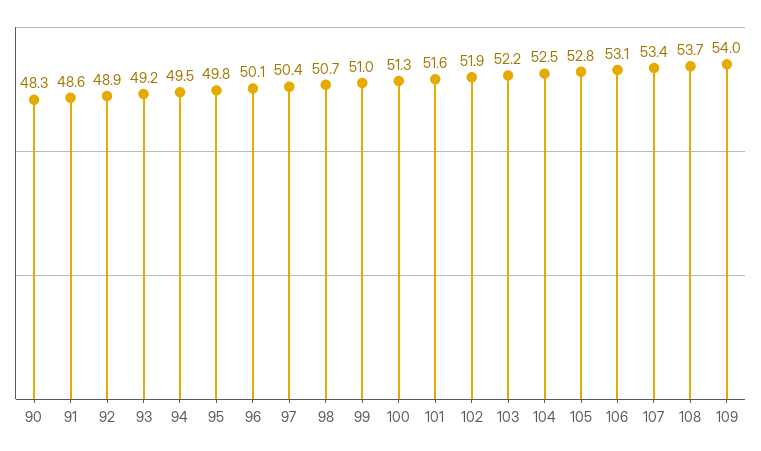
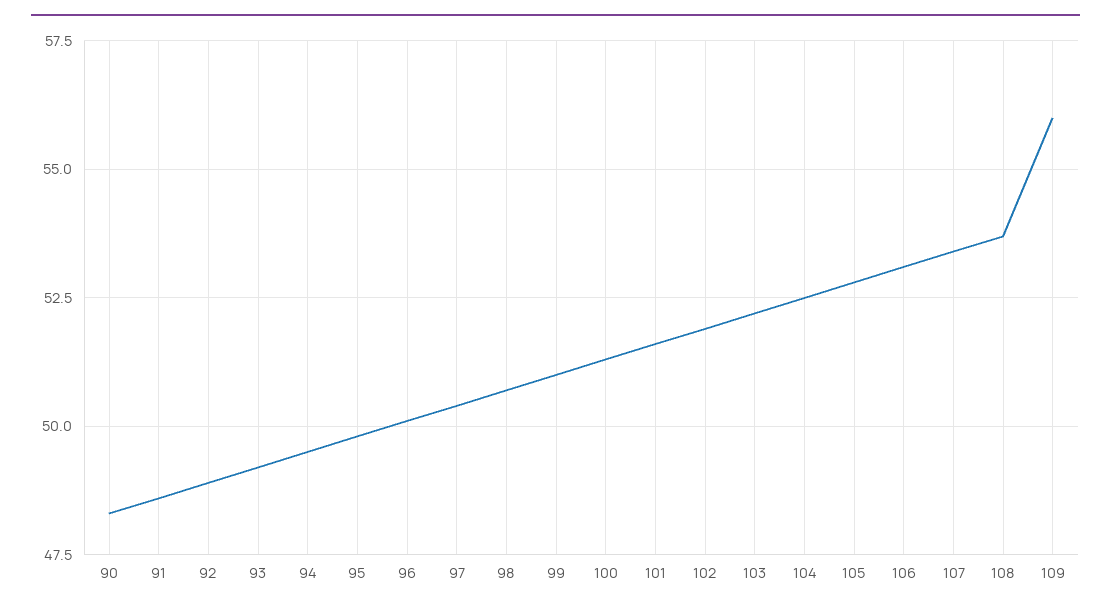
109: 54 -> 56

